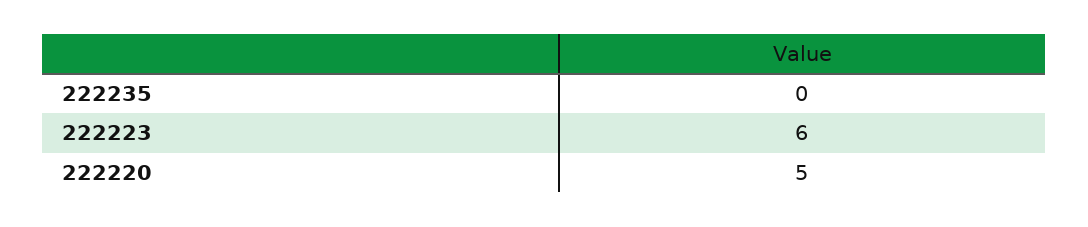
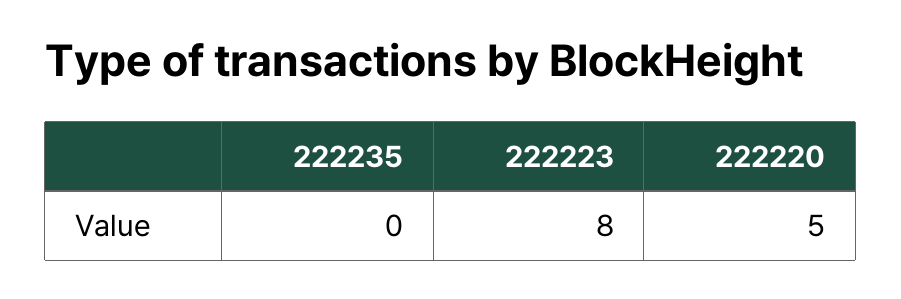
222223: 6 -> 8

